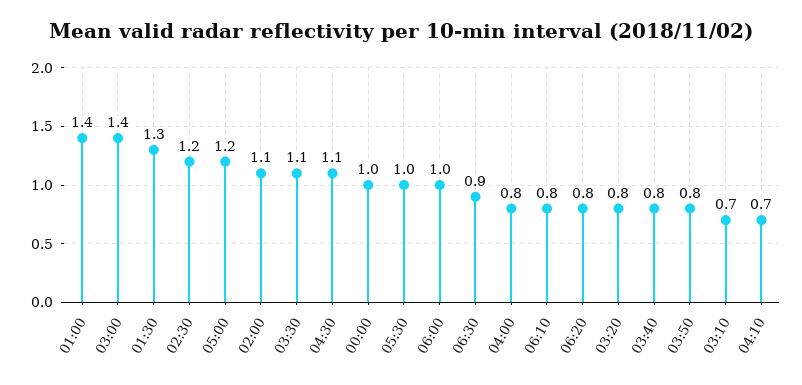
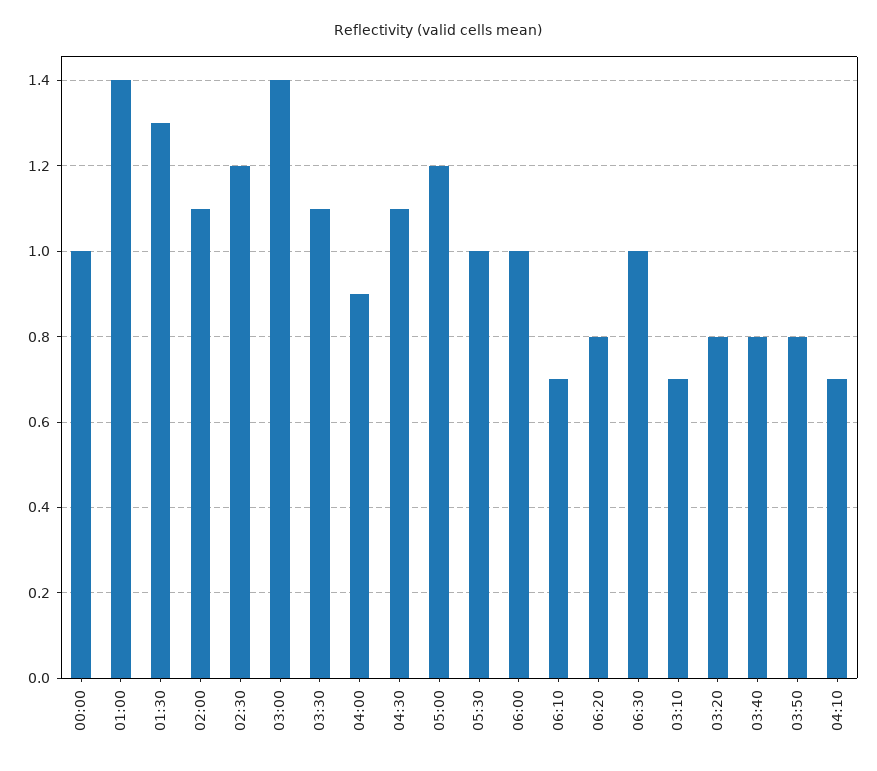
06:30: 0.9 -> 1
04:00: 0.8 -> 0.9
06:10: 0.8 -> 0.7

